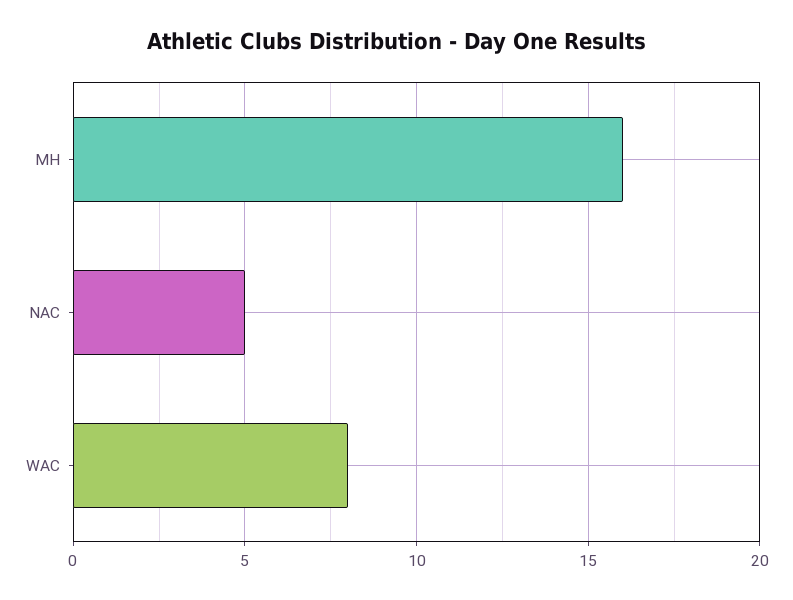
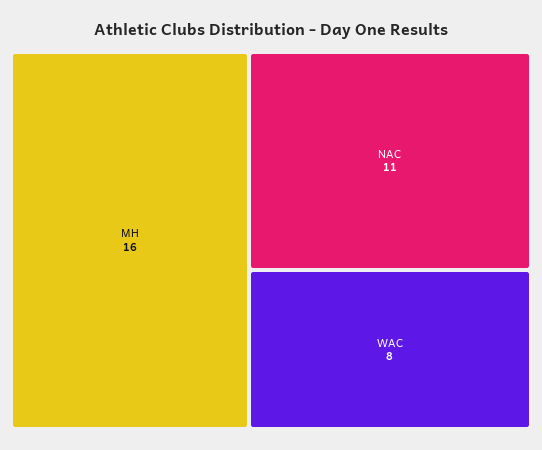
NAC: 5 -> 11

